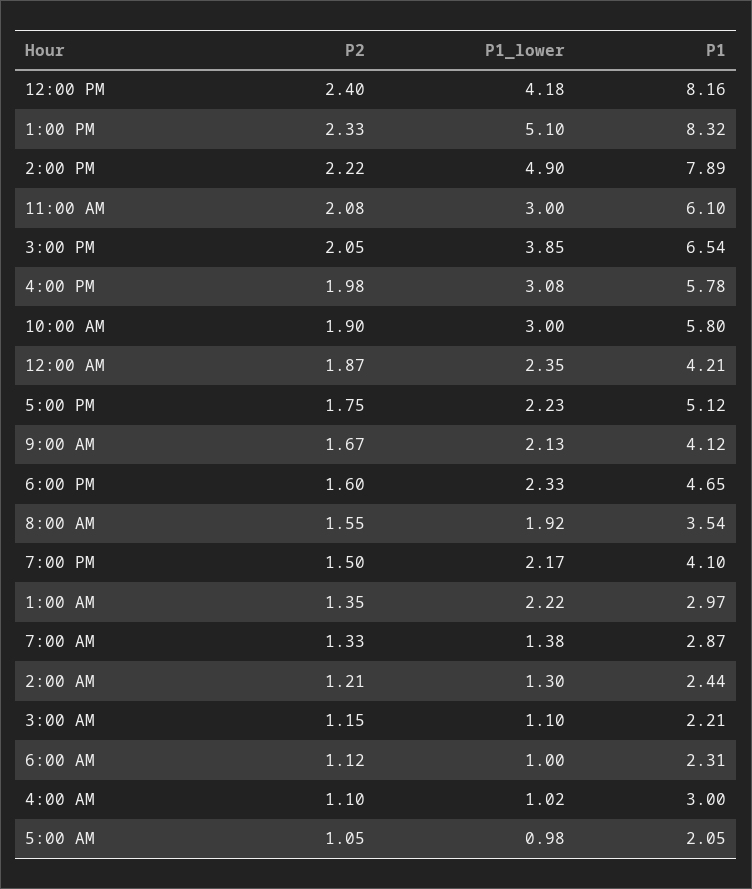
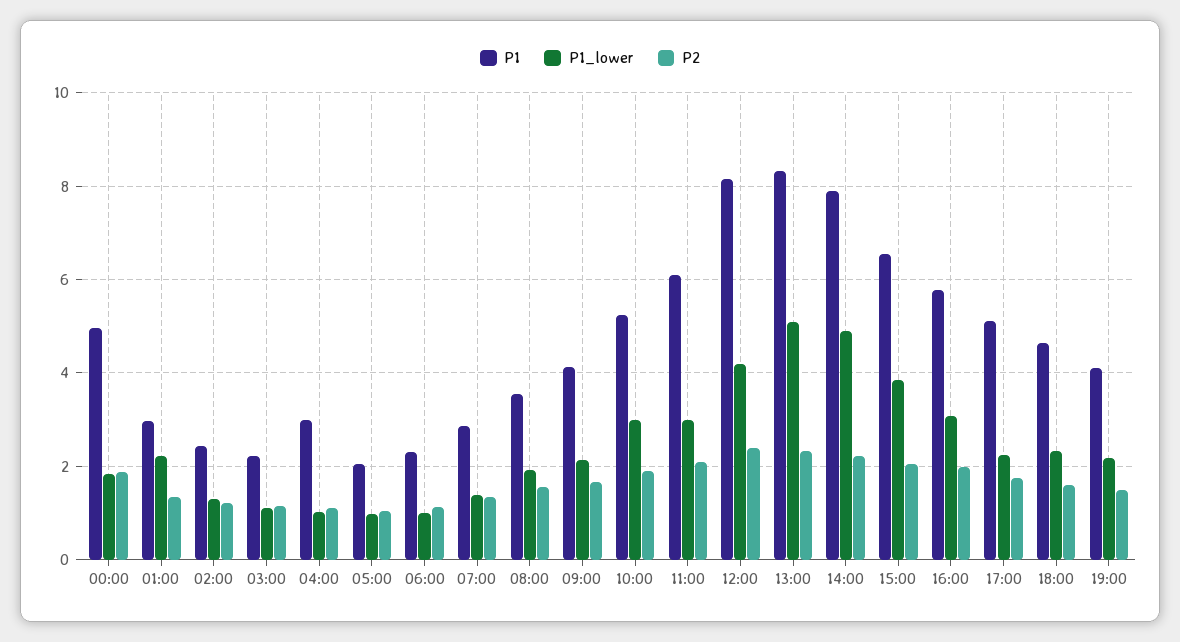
P1, 10:00 AM: 5.8 -> 5.2
P1_lower, 12:00 AM: 2.35 -> 1.8
P1, 12:00 AM: 4.21 -> 5

